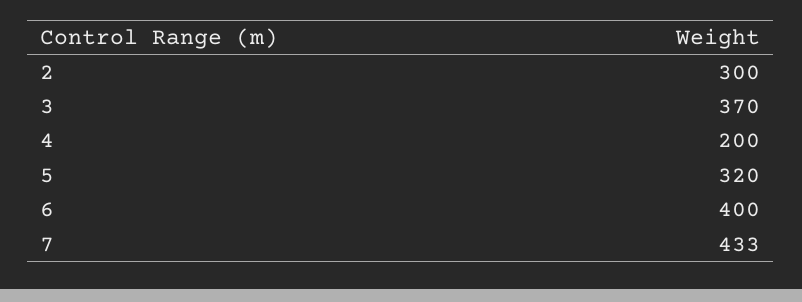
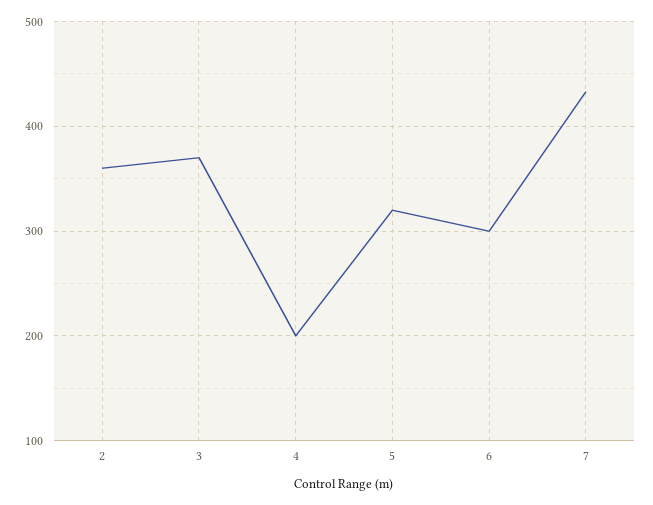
2: 300 -> 360
6: 400 -> 300

